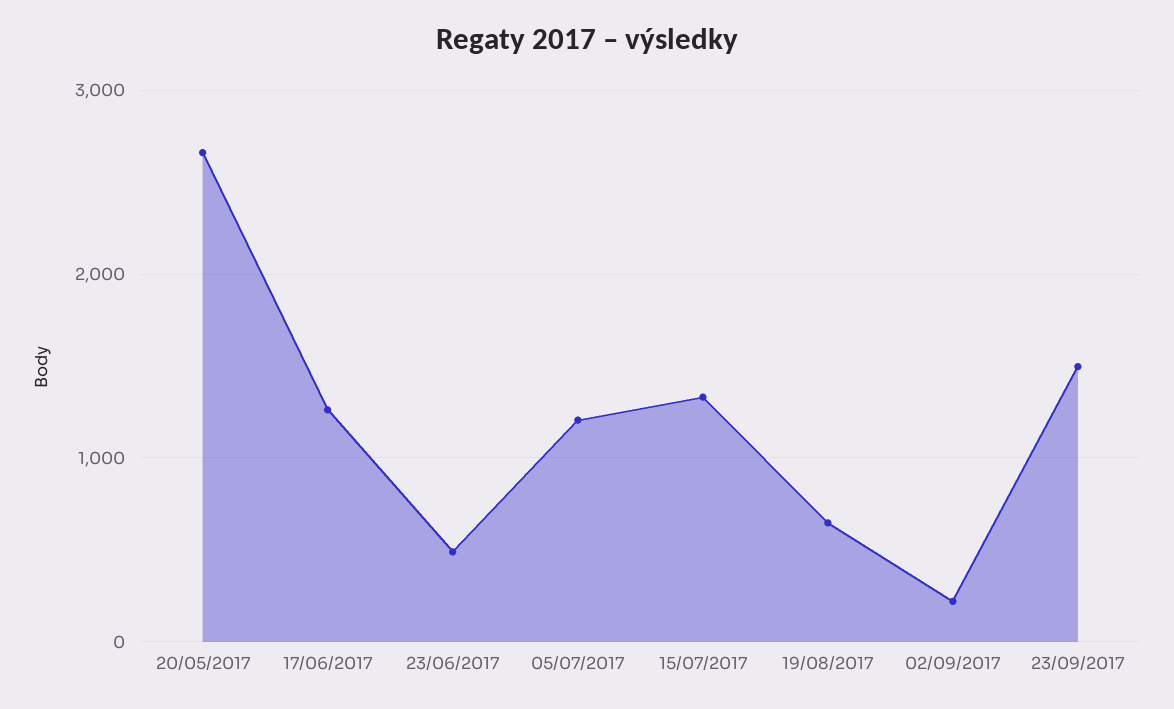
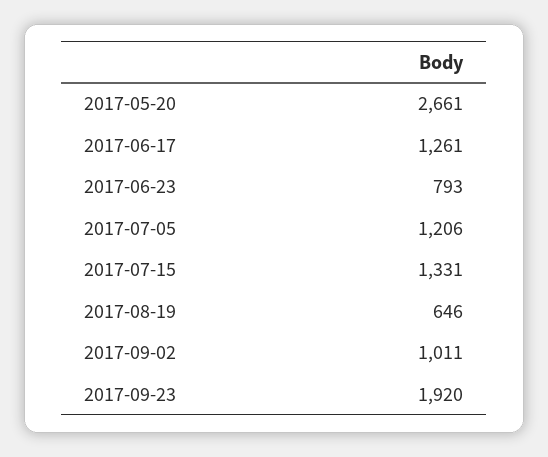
23/06/2017: 500 -> 793
02/09/2017: 200 -> 1011
23/09/2017: 1500 -> 1920

